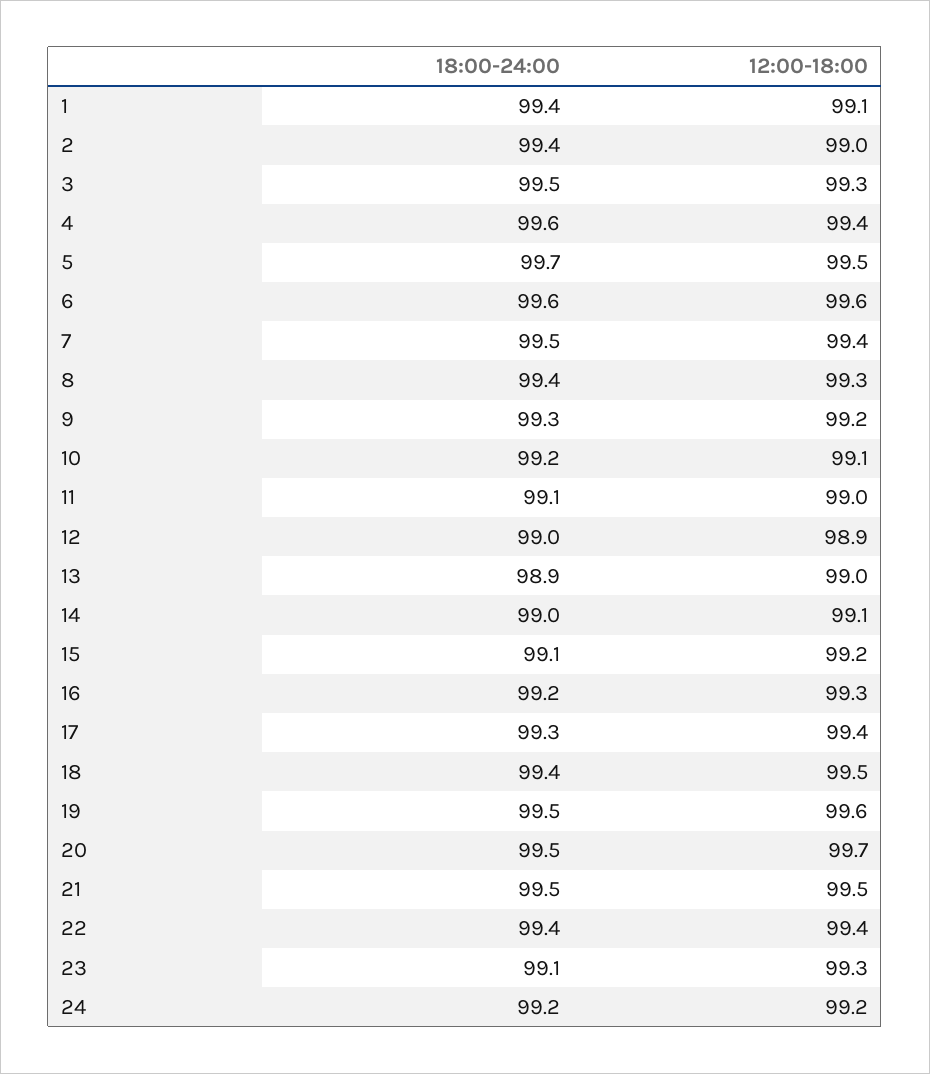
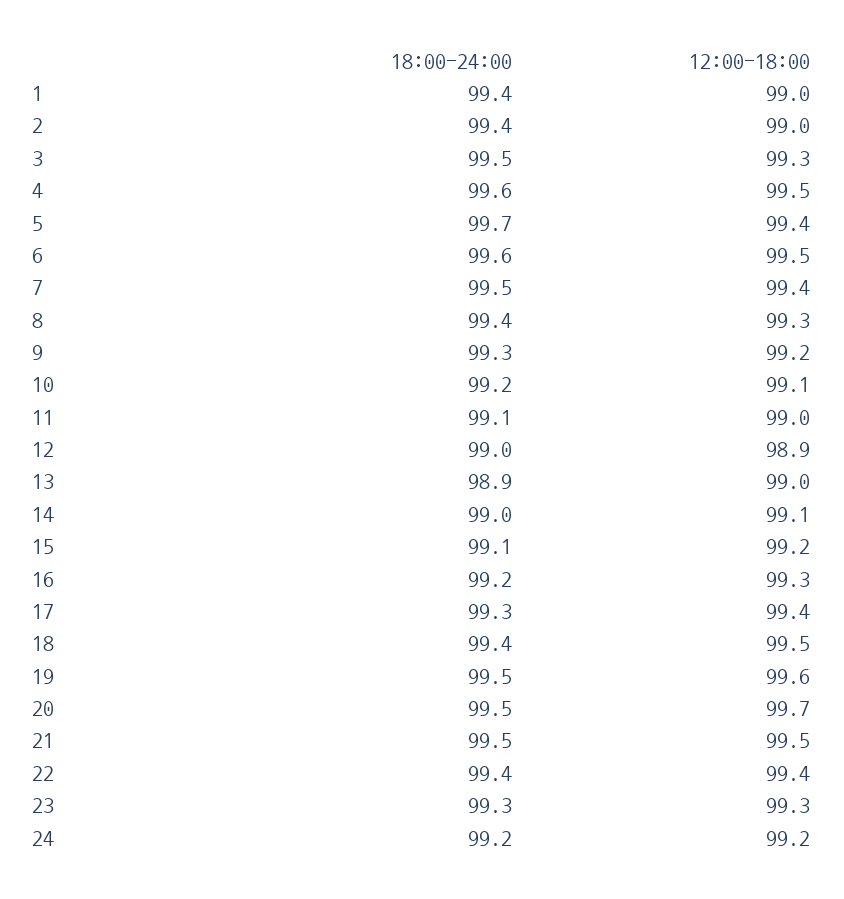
12:00-18:00, 1: 99.1 -> 99
12:00-18:00, 4: 99.4 -> 99.5
12:00-18:00, 5: 99.5 -> 99.4
12:00-18:00, 6: 99.6 -> 99.5
18:00-24:00, 23: 99.1 -> 99.3

